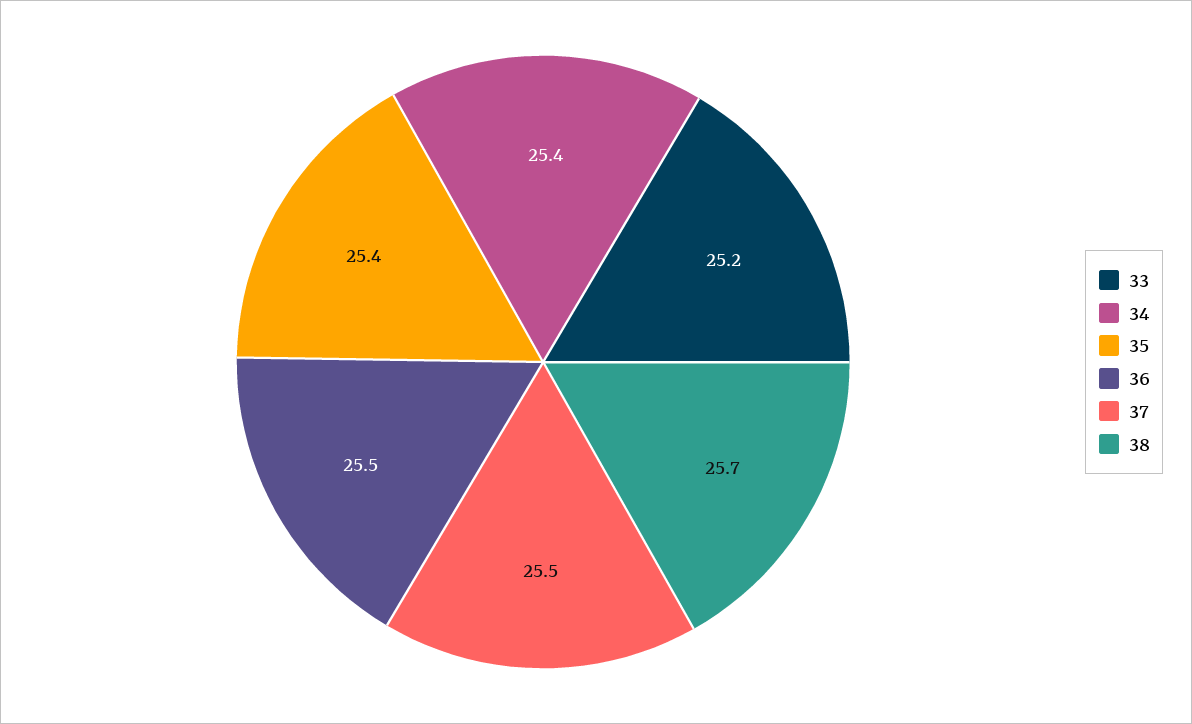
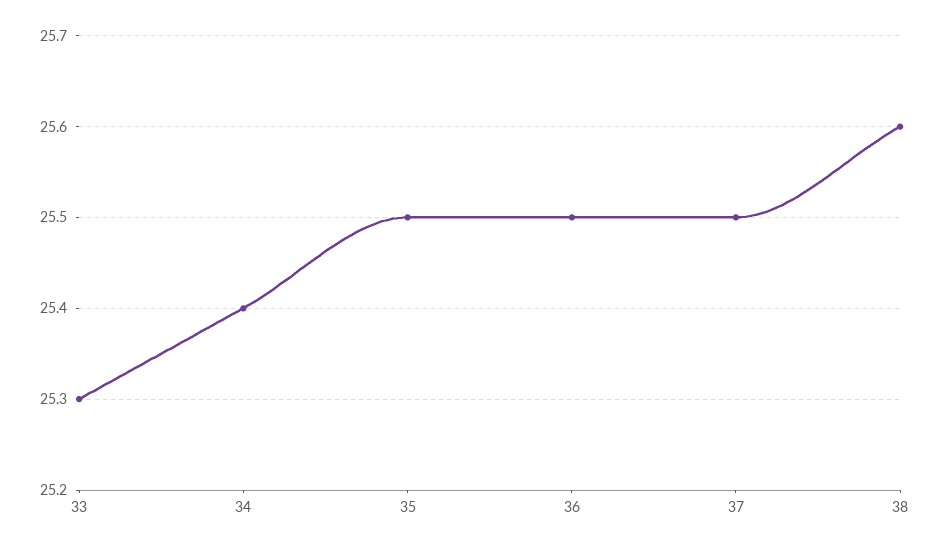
33: 25.2 -> 25.3
35: 25.4 -> 25.5
38: 25.7 -> 25.6

